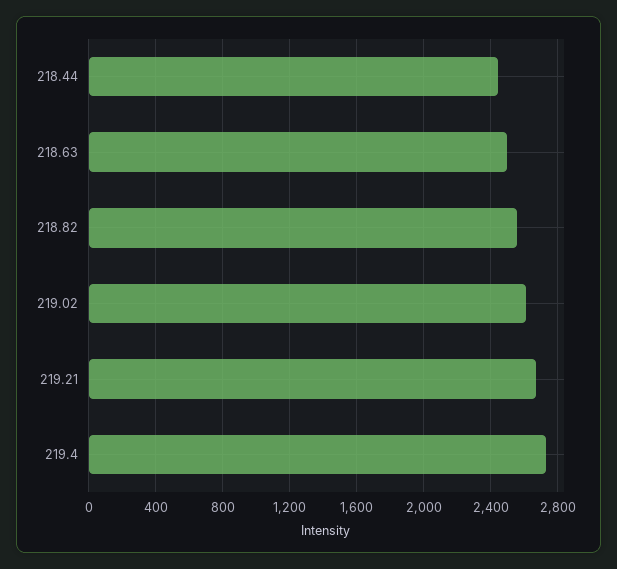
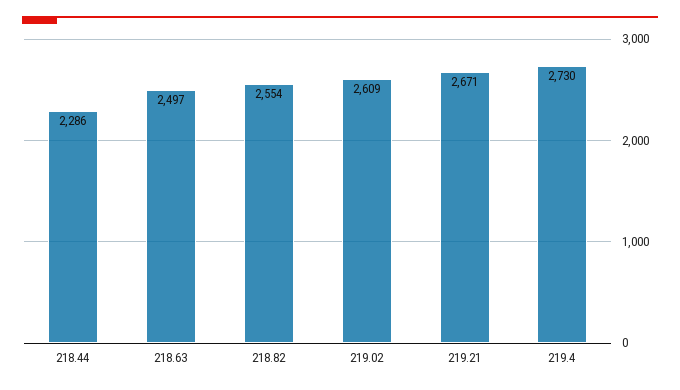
218.44: 2450 -> 2286

